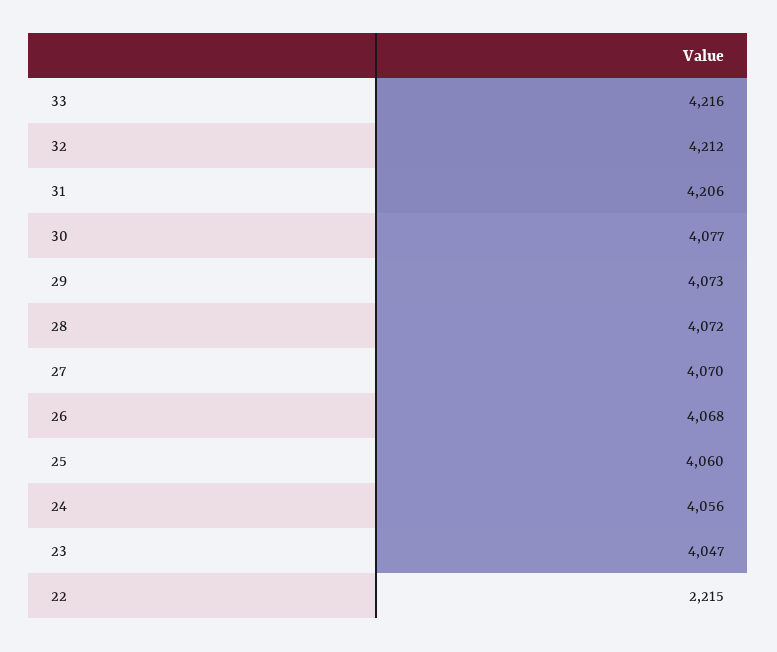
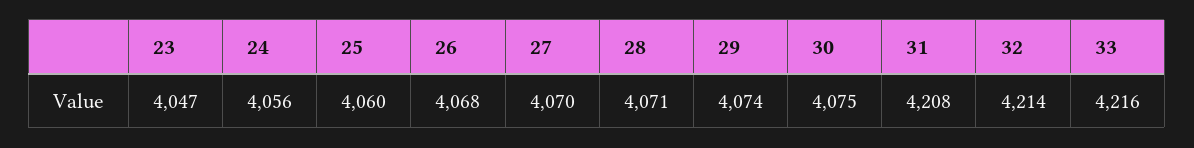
32: 4212 -> 4214
31: 4206 -> 4208
30: 4077 -> 4075
29: 4073 -> 4074
28: 4072 -> 4071
22: 2215 -> none

